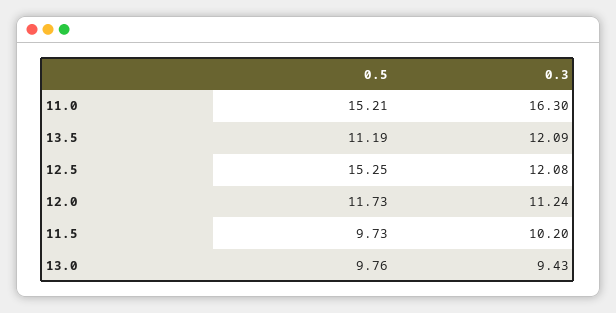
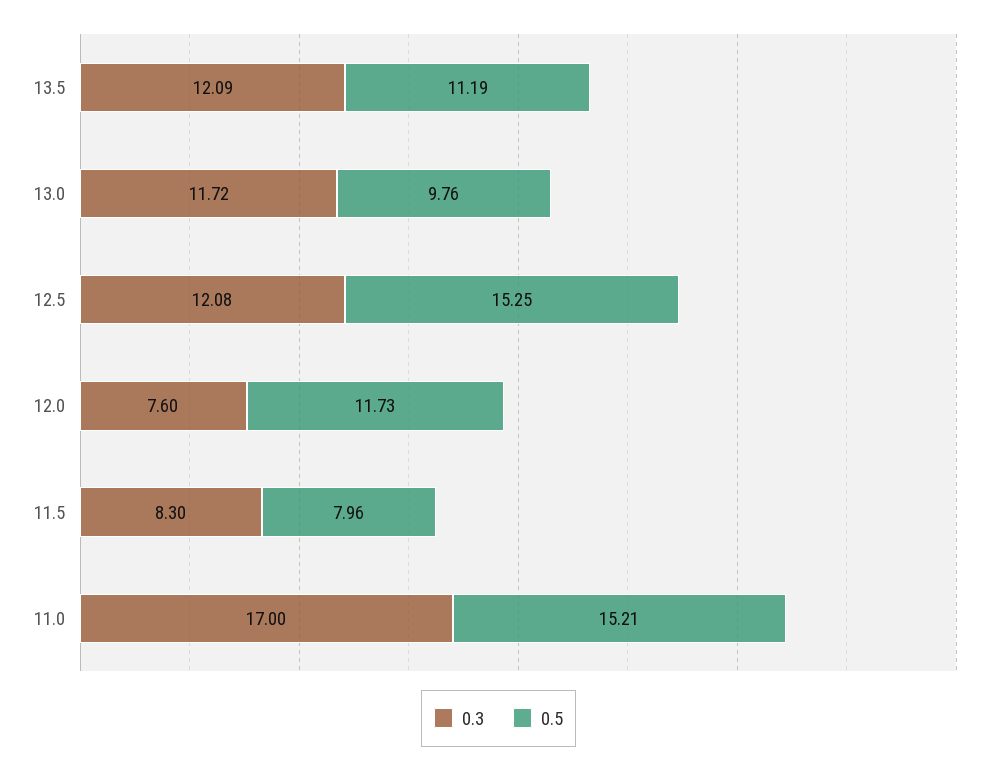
0.3, 11.0: 16.3 -> 17
0.3, 12.0: 11.24 -> 7.6
0.5, 11.5: 9.73 -> 7.96
0.3, 11.5: 10.2 -> 8.3
0.3, 13.0: 9.43 -> 11.72

